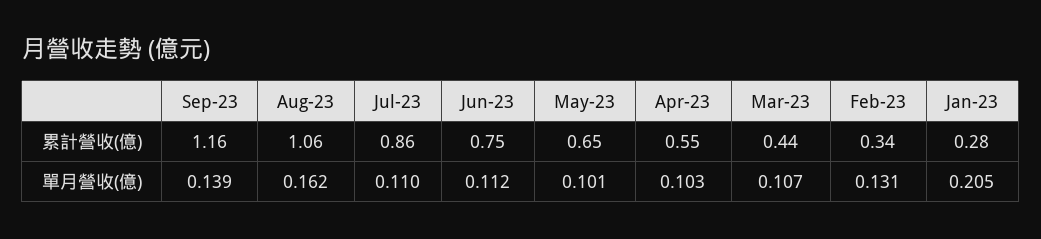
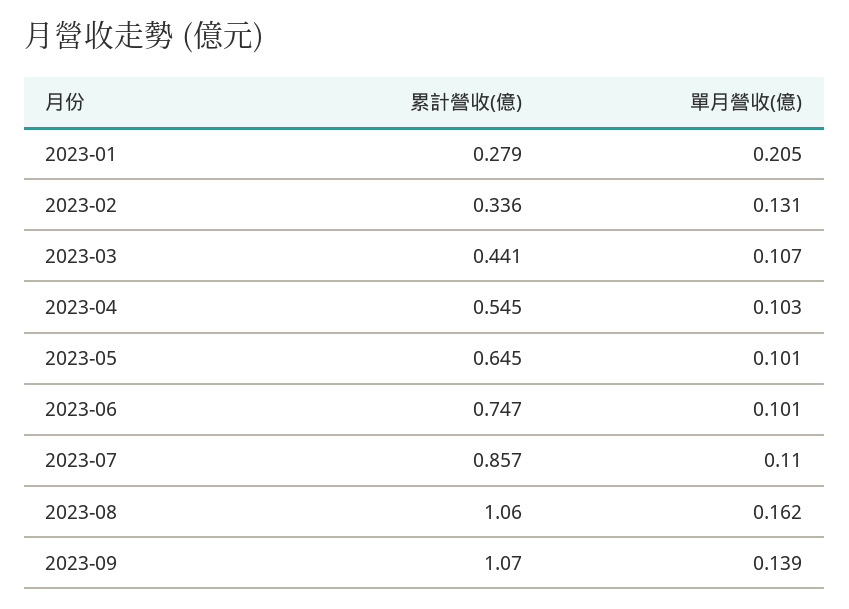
Sep-23, 累計營收(億): 1.16 -> 1.07
Jun-23, 單月營收(億): 0.112 -> 0.101

